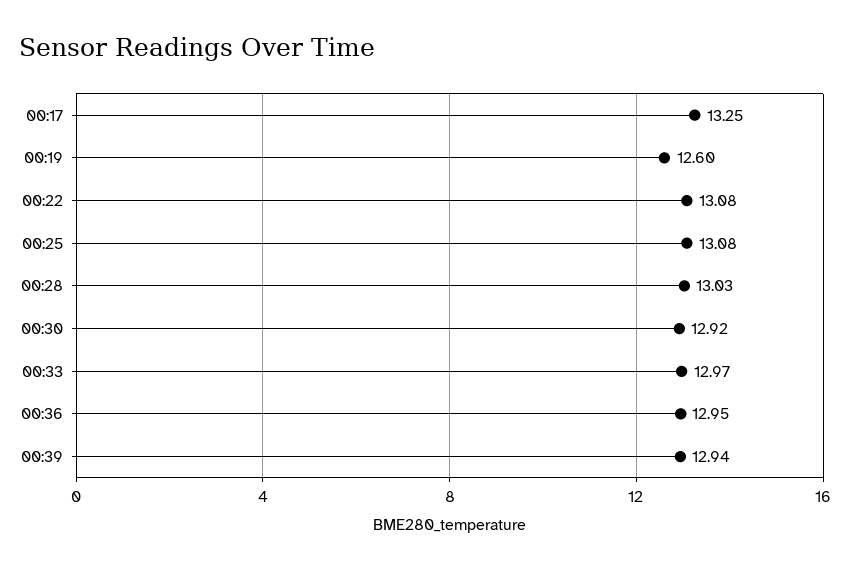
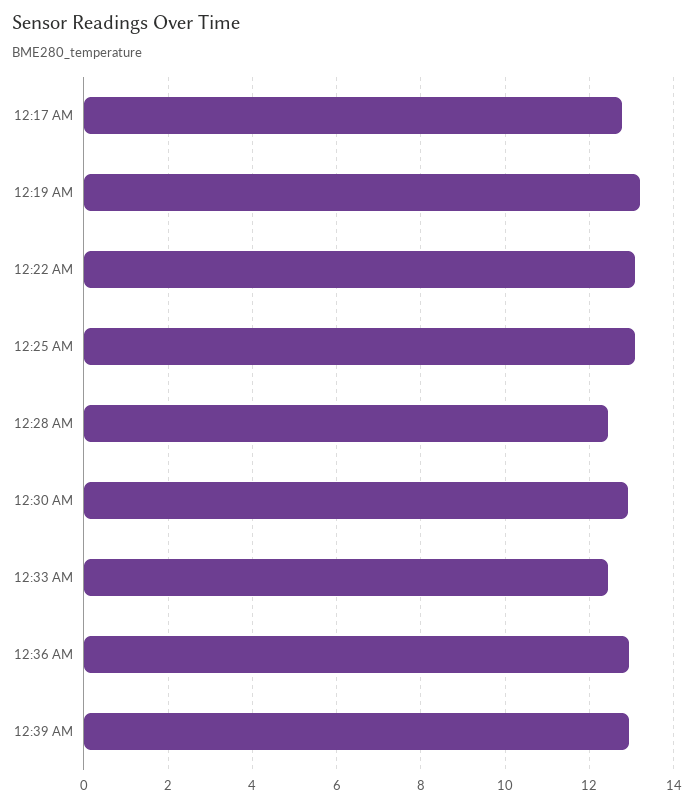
00:17: 13.25 -> 12.8
00:19: 12.6 -> 13.2
00:28: 13.03 -> 12.4
00:33: 12.97 -> 12.4

